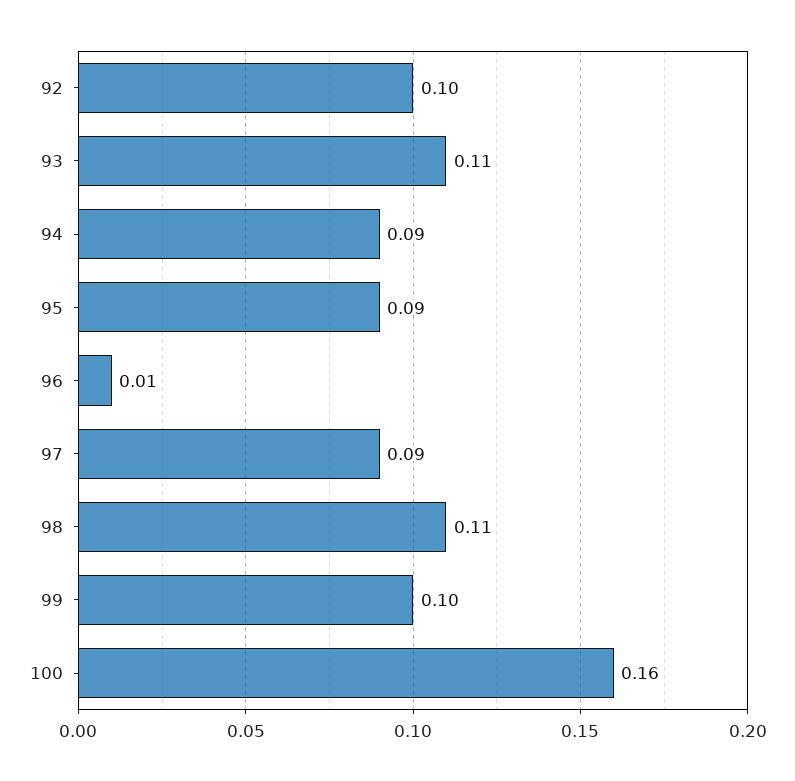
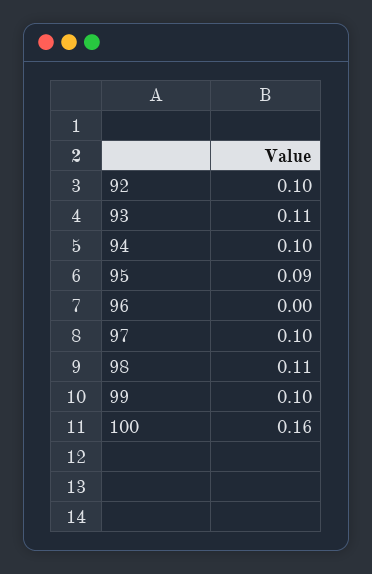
94: 0.09 -> 0.1
96: 0.01 -> 0
97: 0.09 -> 0.1

